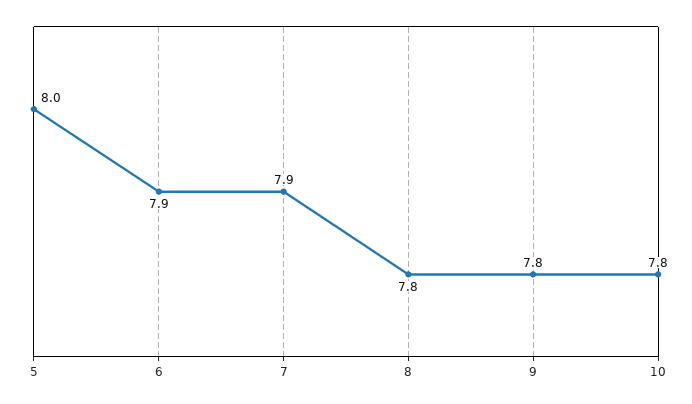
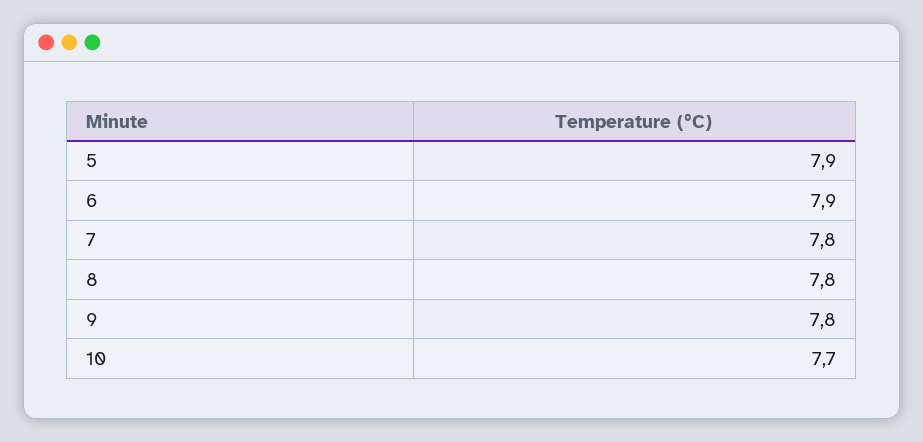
5: 8 -> 7.9
7: 7.9 -> 7.8
10: 7.8 -> 7.7

